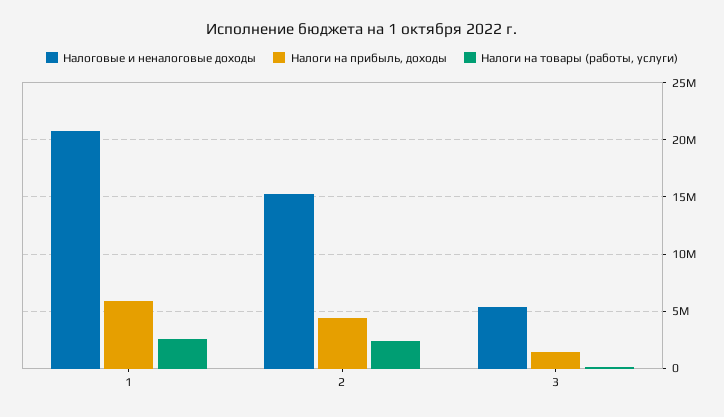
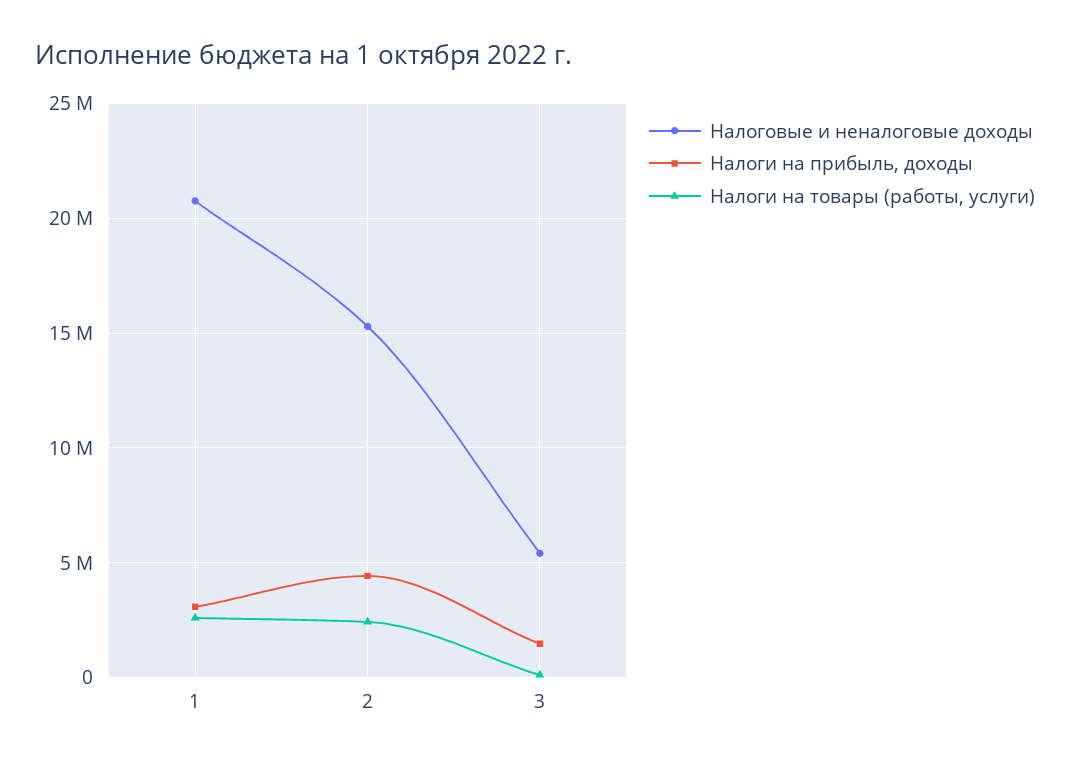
Налоги на прибыль, доходы, 1: 6000000 -> 3000000

